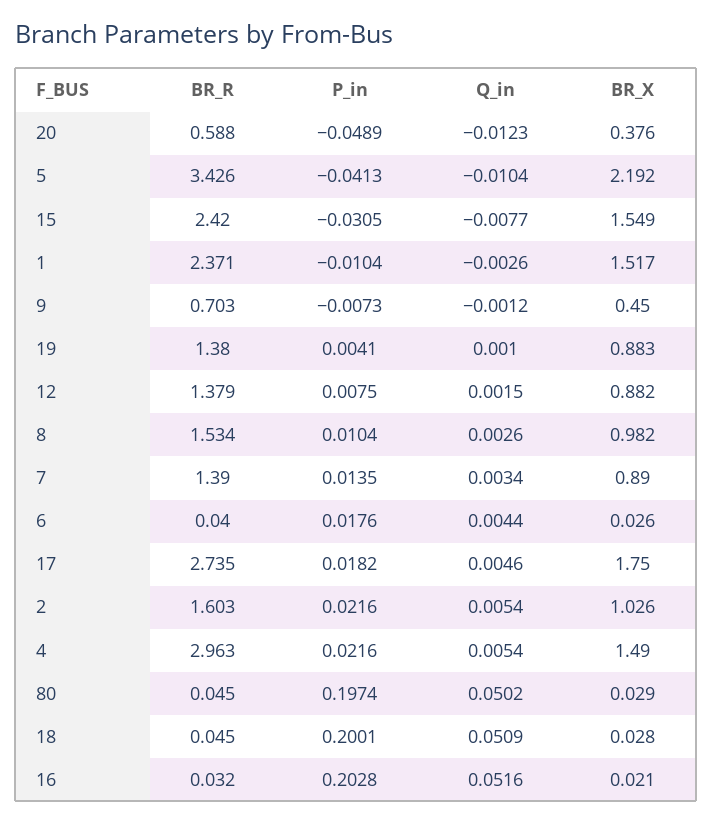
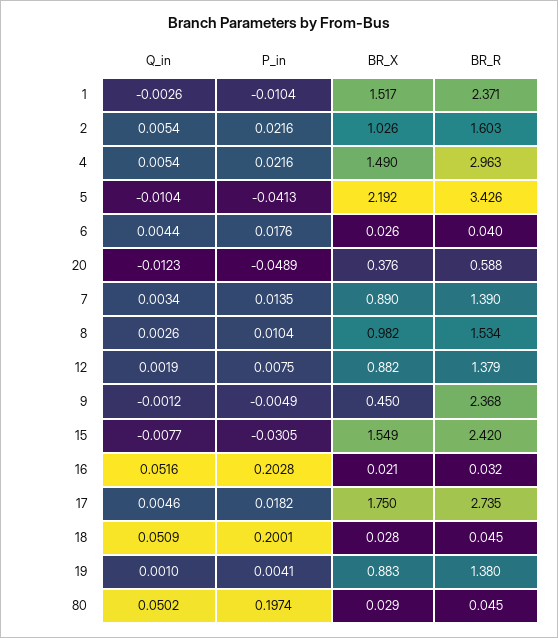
BR_R, 9: 0.703 -> 2.368
P_in, 9: -0.0073 -> -0.0049
Q_in, 12: 0.0015 -> 0.0019

